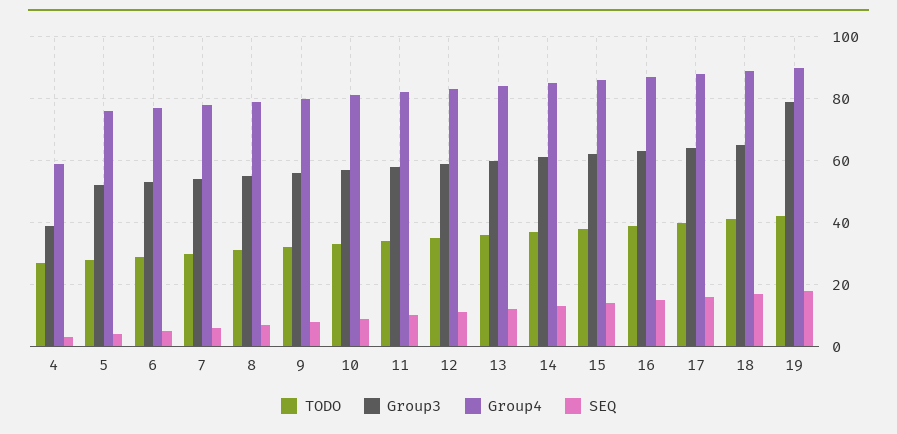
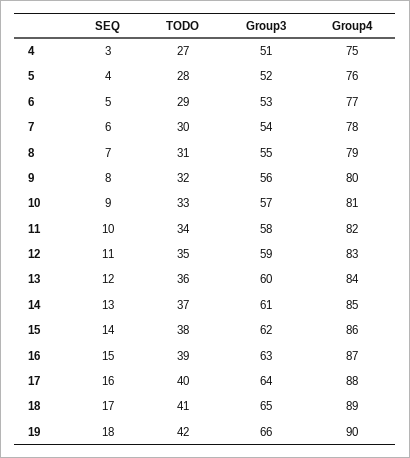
Group3, 4: 40 -> 51
Group4, 4: 60 -> 75
Group3, 19: 80 -> 66

